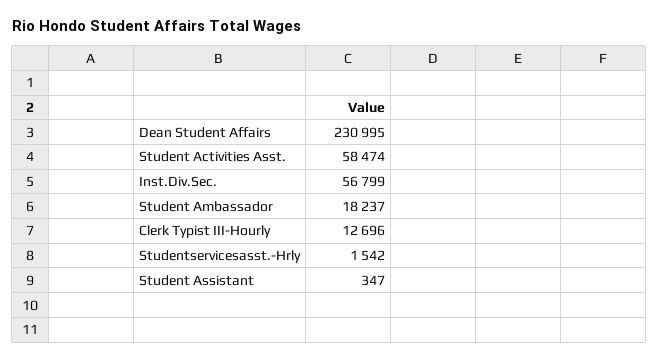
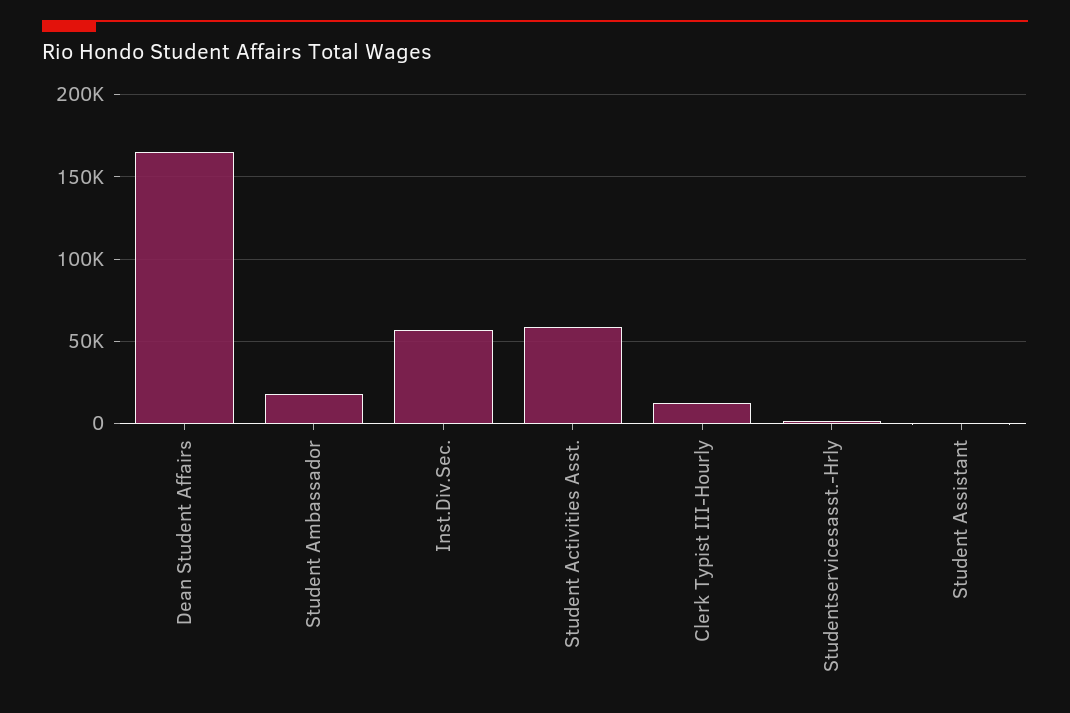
Dean Student Affairs: 230995 -> 165000

